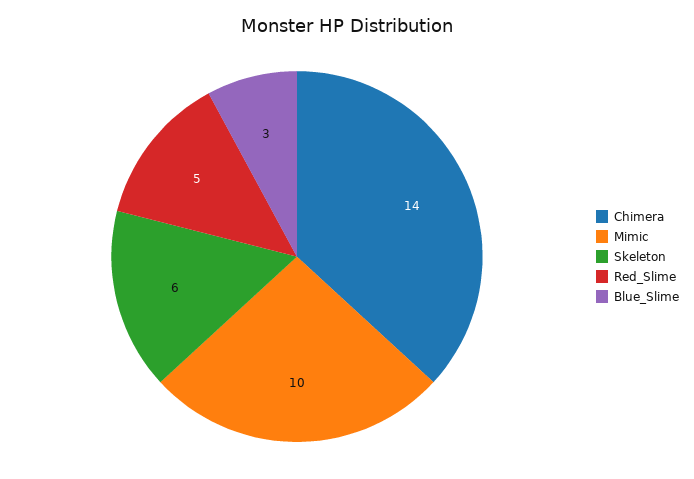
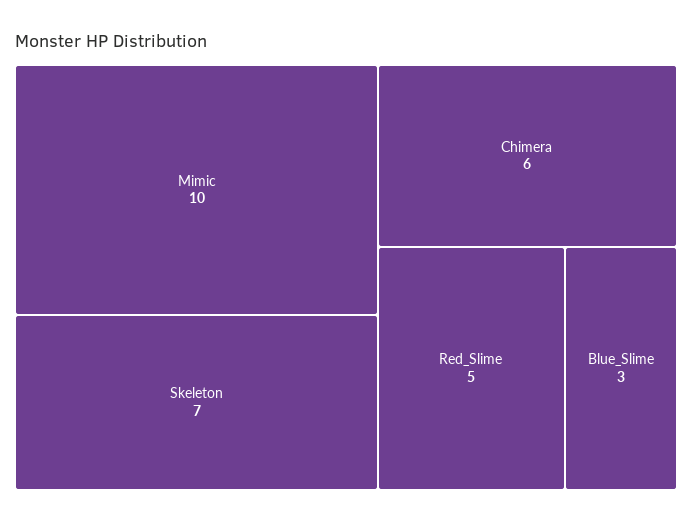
Chimera: 14 -> 6
Skeleton: 6 -> 7

